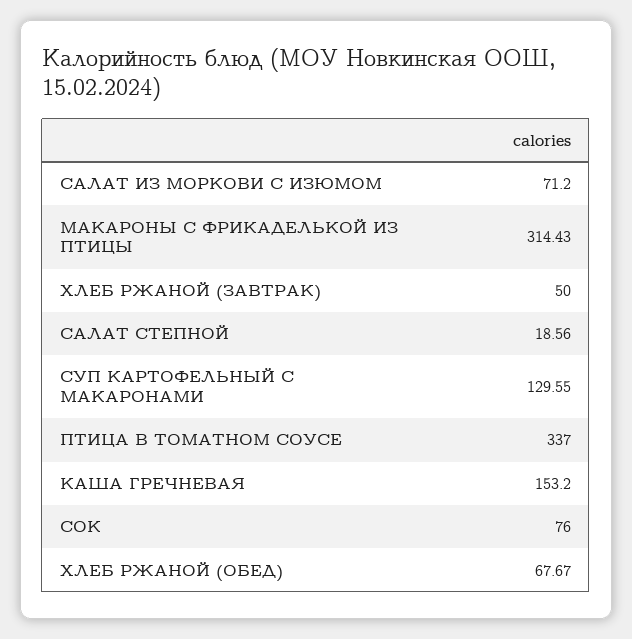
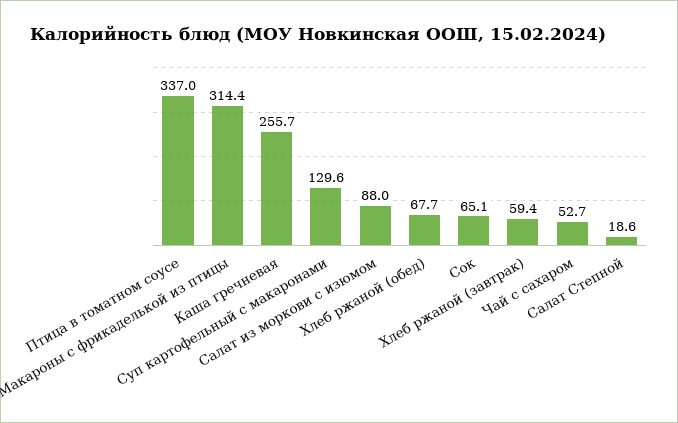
САЛАТ ИЗ МОРКОВИ С ИЗЮМОМ: 71.2 -> 88
ХЛЕБ РЖАНОЙ (ЗАВТРАК): 50 -> 59.4
КАША ГРЕЧНЕВАЯ: 153.2 -> 255.7
СОК: 76 -> 65.1
Чай с сахаром: none -> 52.7

